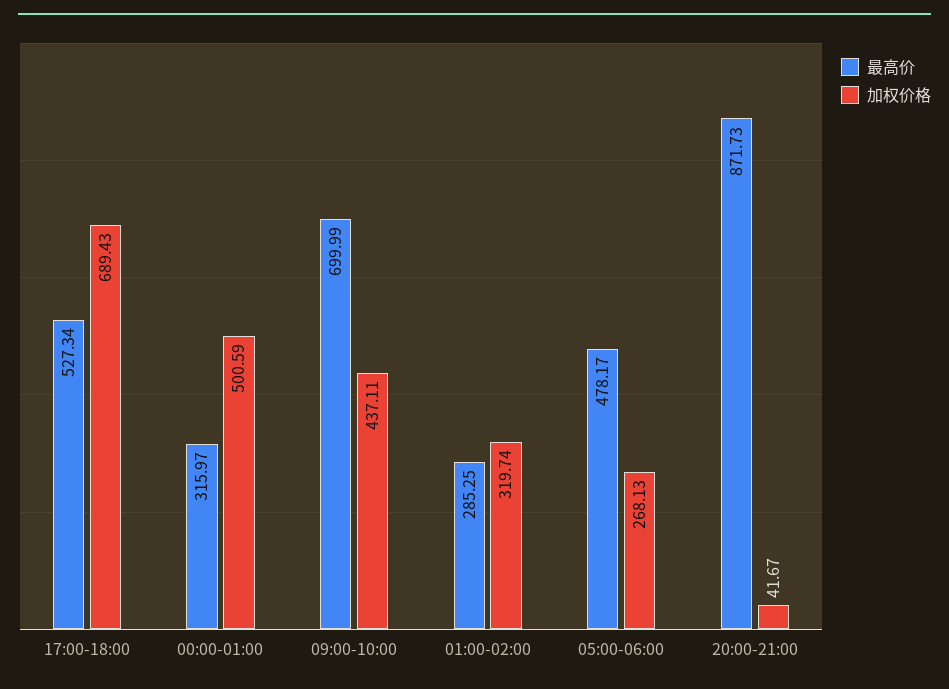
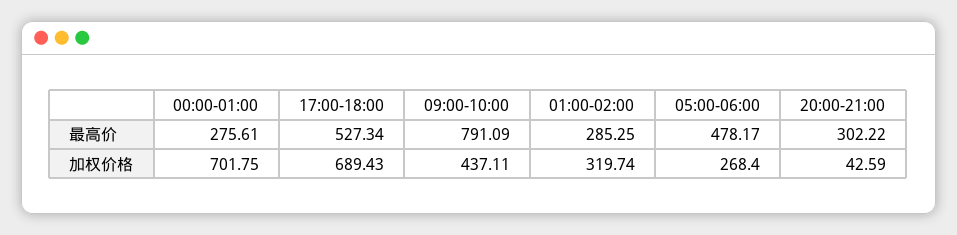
最高价, 00:00-01:00: 315.97 -> 275.61
加权价格, 00:00-01:00: 500.59 -> 701.75
最高价, 09:00-10:00: 699.99 -> 791.09
加权价格, 05:00-06:00: 268.13 -> 268.4
最高价, 20:00-21:00: 871.73 -> 302.22
加权价格, 20:00-21:00: 41.67 -> 42.59

